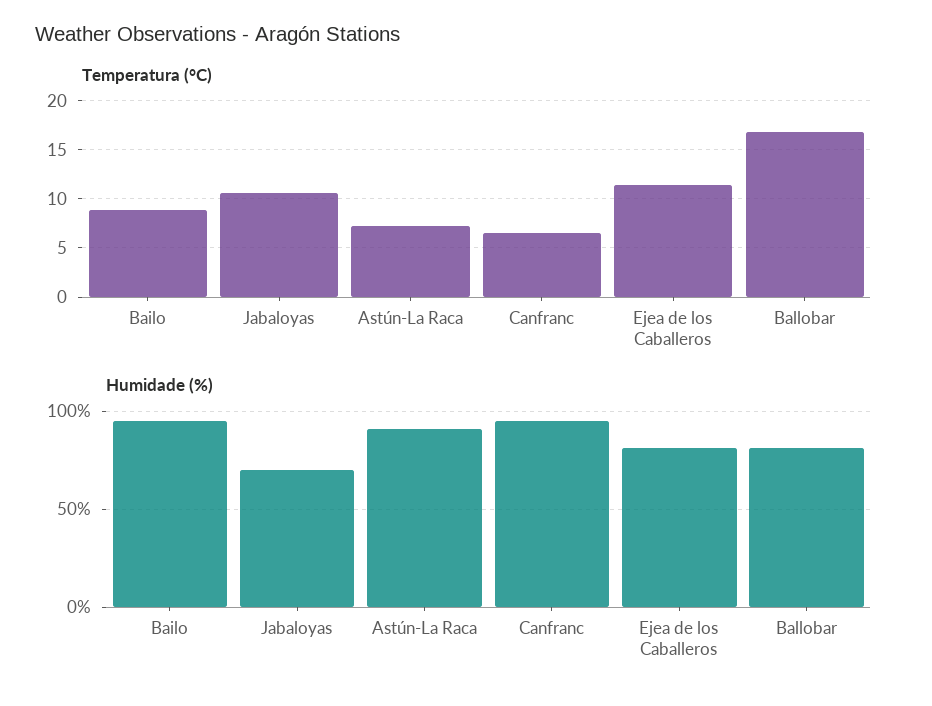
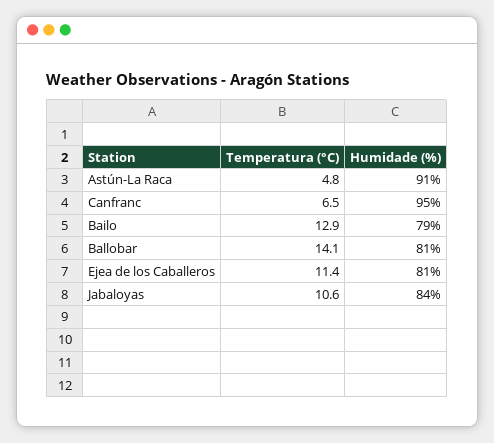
Temperatura (°C), Bailo: 9 -> 12.9
Temperatura (°C), Astún-La Raca: 7 -> 4.8
Temperatura (°C), Ballobar: 17 -> 14.1
Humidade (%), Bailo: 95 -> 79
Humidade (%), Jabaloyas: 70 -> 84

